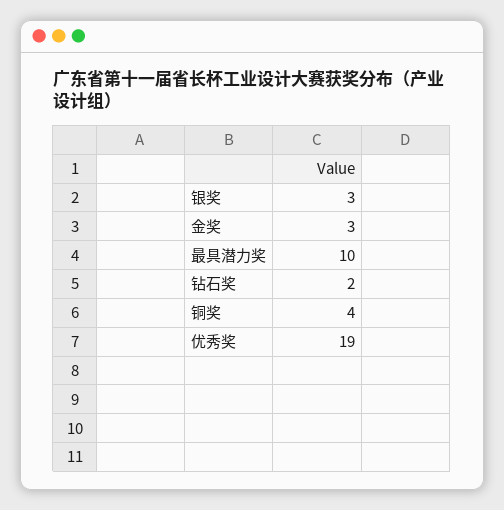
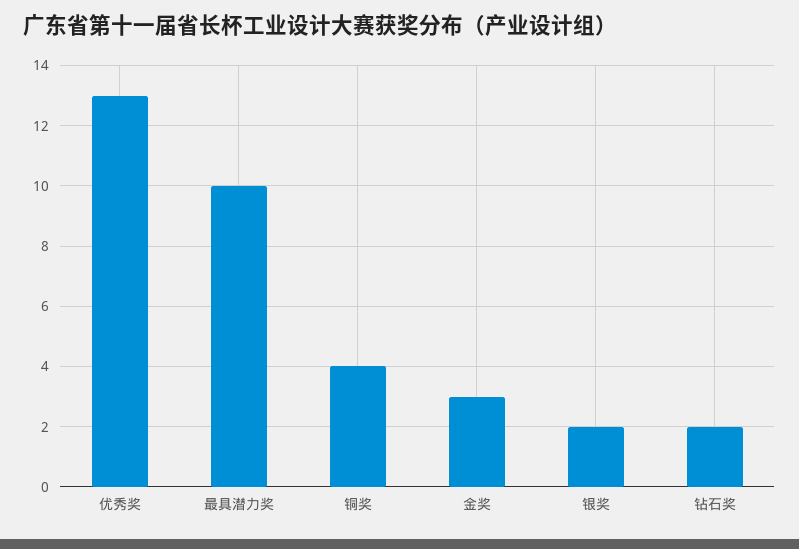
银奖: 3 -> 2
优秀奖: 19 -> 13

